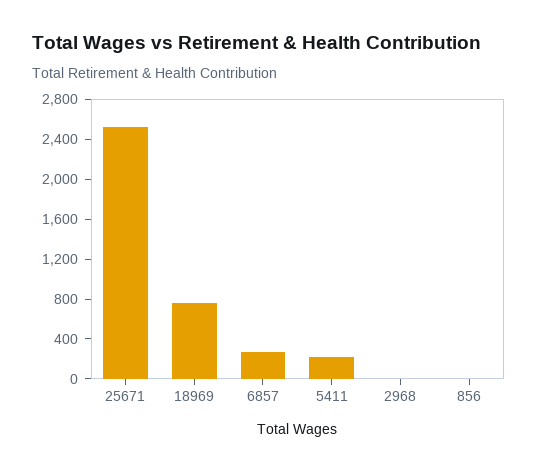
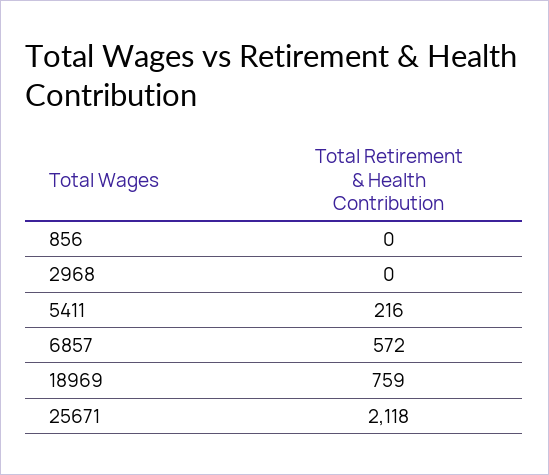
25671: 2500 -> 2118
6857: 300 -> 572

